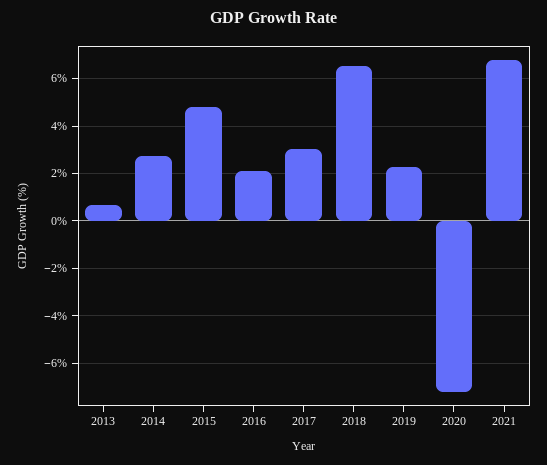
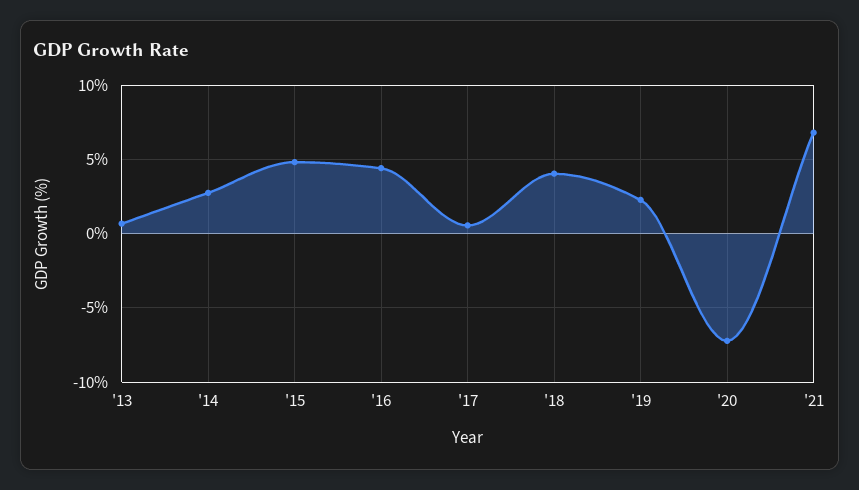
2016: 2 -> 4.5
2017: 3 -> 0.5
2018: 6.5 -> 4

